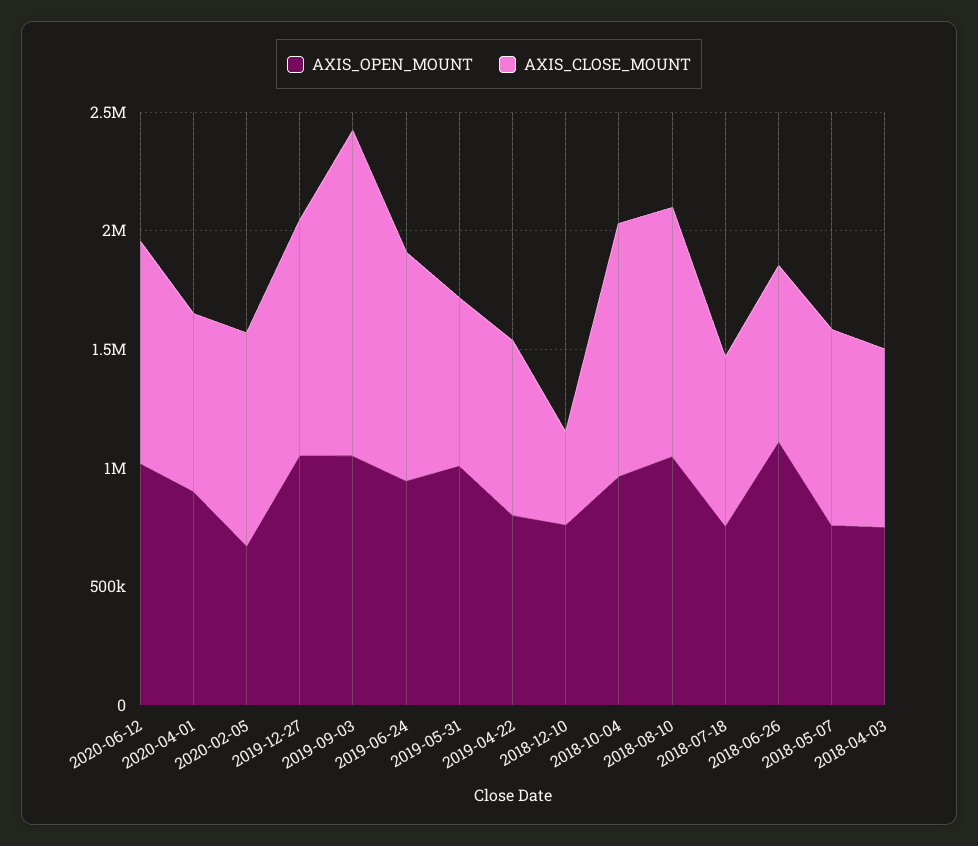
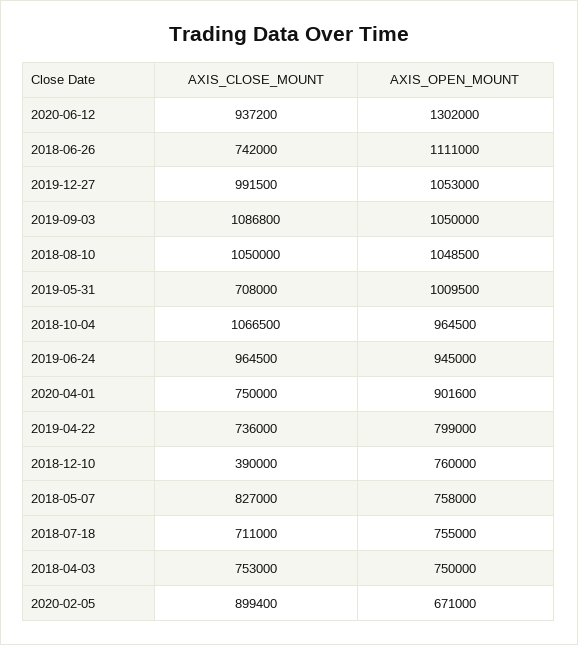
AXIS_OPEN_MOUNT, 2020-06-12: 1000000 -> 1302000
AXIS_CLOSE_MOUNT, 2019-09-03: 1400000 -> 1086800

